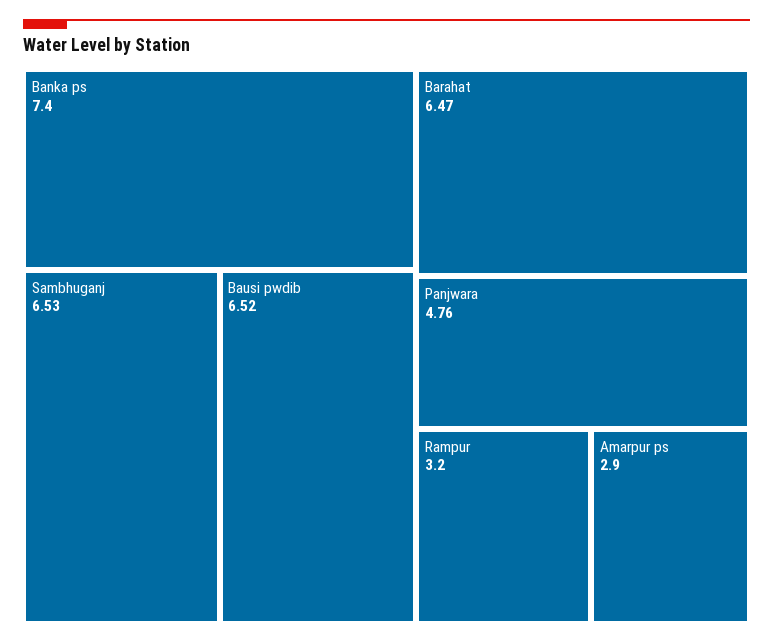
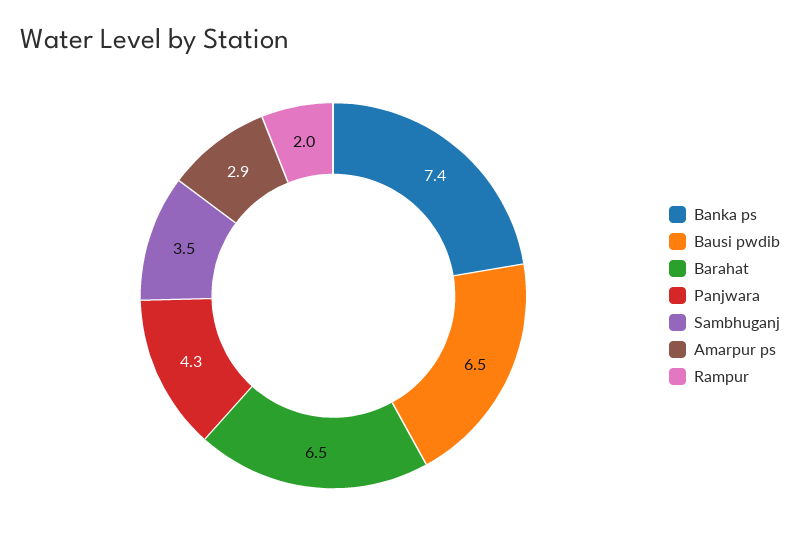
Sambhuganj: 6.53 -> 3.5
Panjwara: 4.76 -> 4.3
Rampur: 3.2 -> 2

